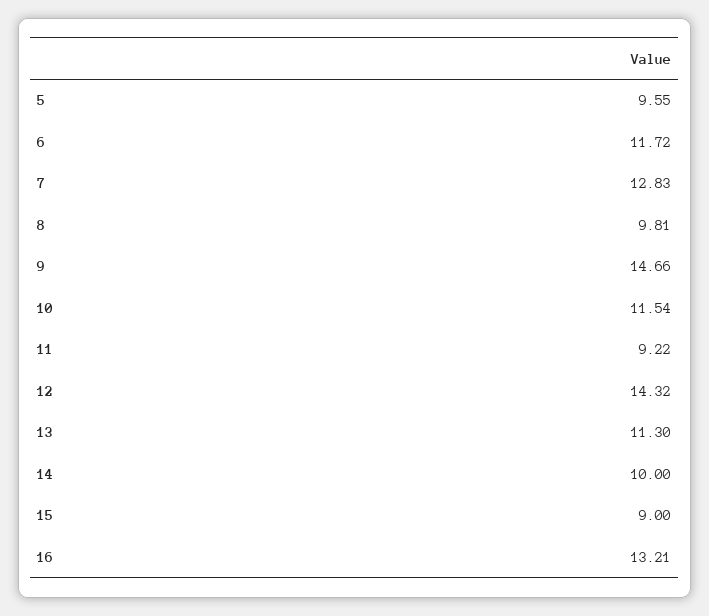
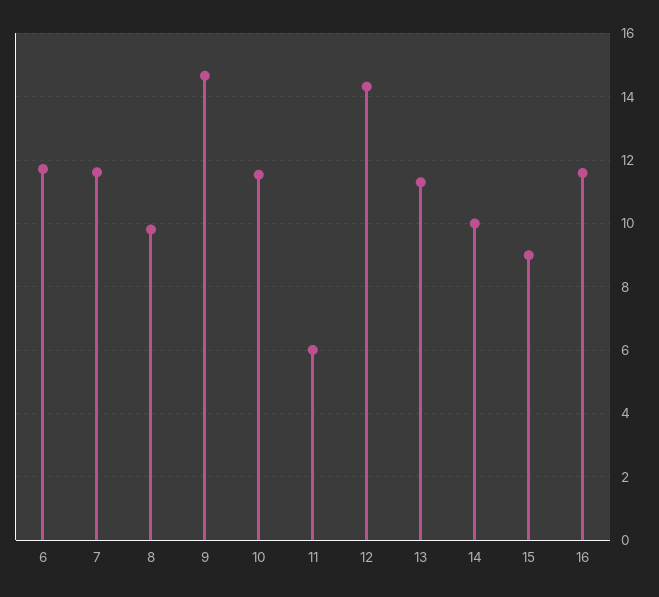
5: 9.55 -> none
7: 12.83 -> 11.6
11: 9.22 -> 6
16: 13.21 -> 11.6

